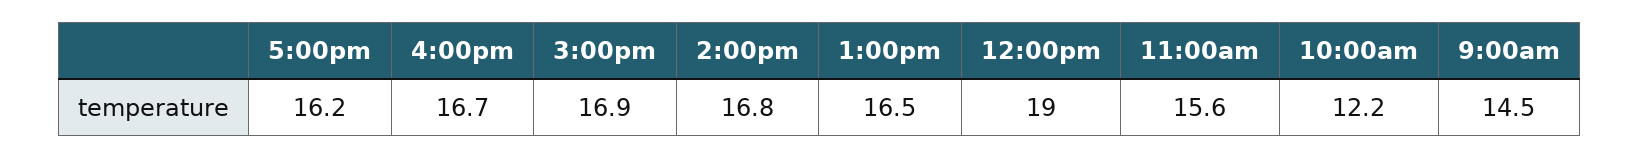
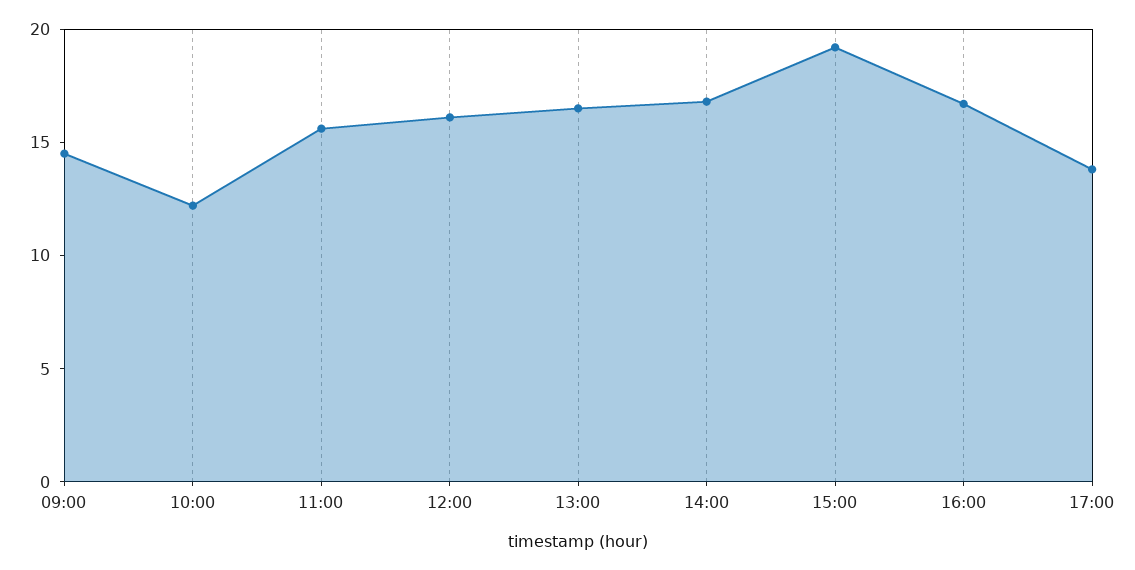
5:00pm: 16.2 -> 14
3:00pm: 16.9 -> 19
12:00pm: 19 -> 16

